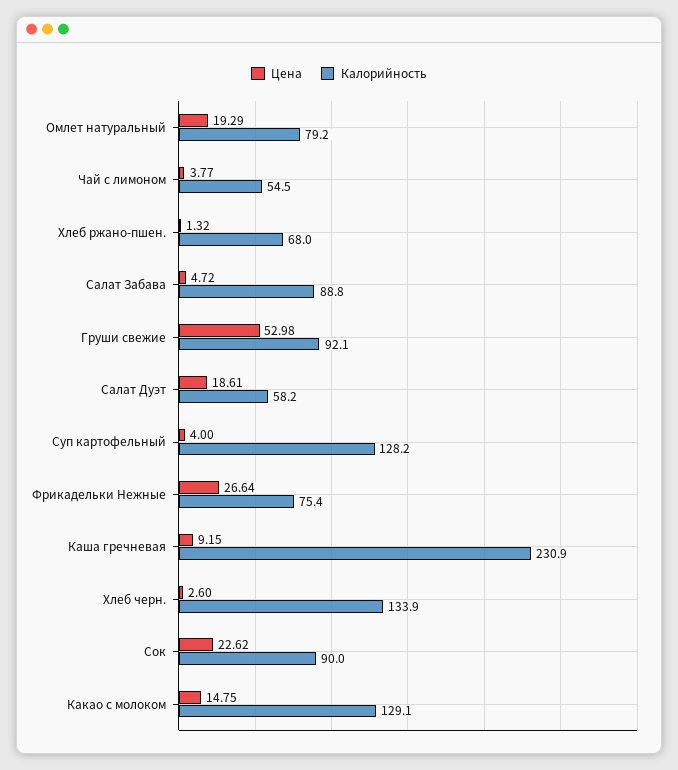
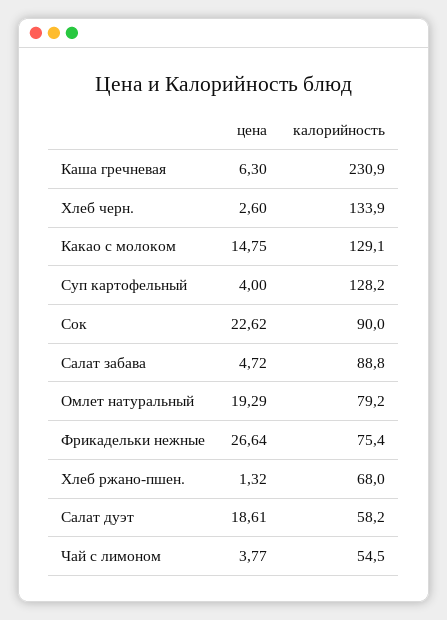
Цена, Груши свежие: 52.98 -> none
Калорийность, Груши свежие: 92.1 -> none
Цена, Каша гречневая: 9.15 -> 6.3

